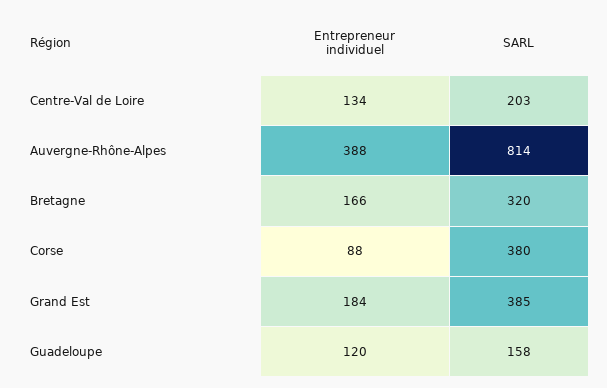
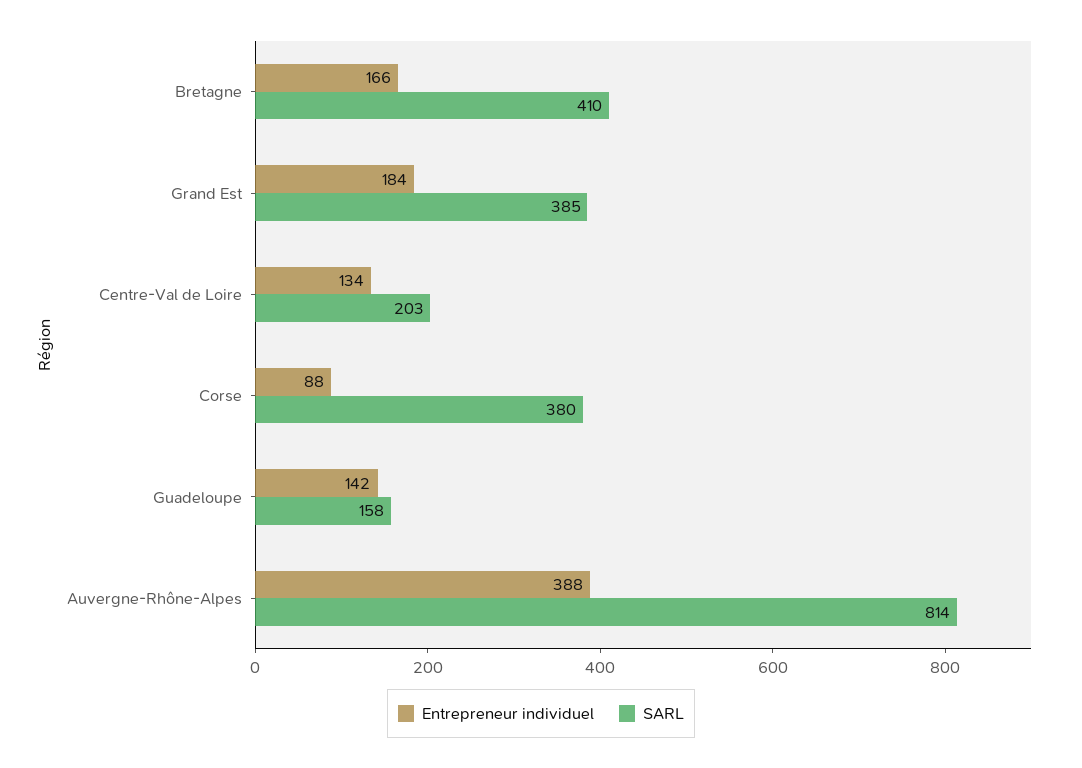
SARL, Bretagne: 320 -> 410
Entrepreneur individuel, Guadeloupe: 120 -> 142

